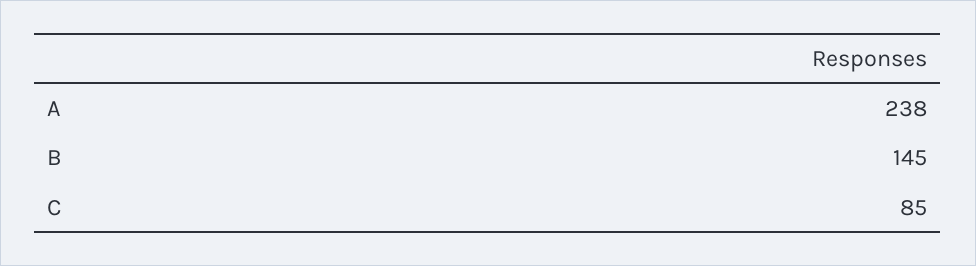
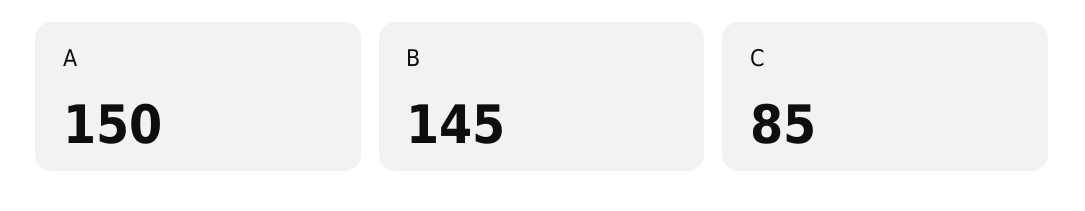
A: 238 -> 150

